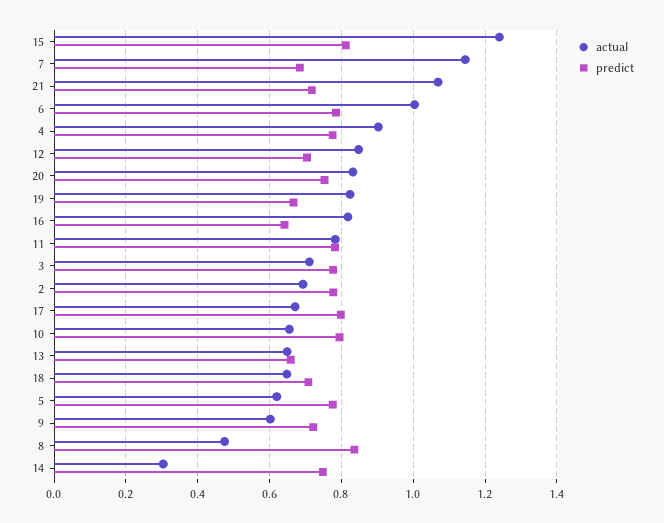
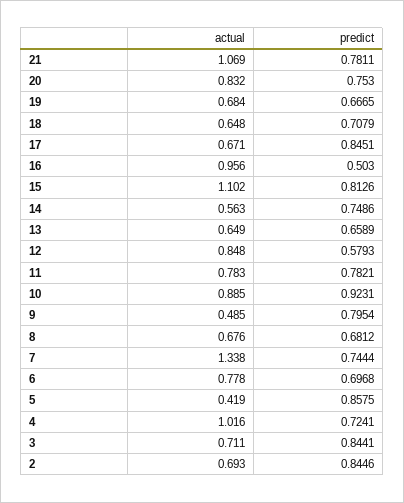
actual, 15: 1.24 -> 1.102
actual, 7: 1.14 -> 1.338
predict, 7: 0.68 -> 0.7444
predict, 21: 0.72 -> 0.7811
actual, 6: 1 -> 0.778
predict, 6: 0.78 -> 0.6968
actual, 4: 0.9 -> 1.016
predict, 4: 0.78 -> 0.7241
predict, 12: 0.7 -> 0.5793
actual, 19: 0.82 -> 0.684
actual, 16: 0.82 -> 0.956
predict, 16: 0.64 -> 0.503
predict, 3: 0.78 -> 0.8441
predict, 2: 0.78 -> 0.8446
predict, 17: 0.8 -> 0.8451
actual, 10: 0.66 -> 0.885
predict, 10: 0.8 -> 0.9231
actual, 5: 0.62 -> 0.419
predict, 5: 0.78 -> 0.8575
actual, 9: 0.6 -> 0.485
predict, 9: 0.72 -> 0.7954
actual, 8: 0.48 -> 0.676
predict, 8: 0.84 -> 0.6812
actual, 14: 0.3 -> 0.563

